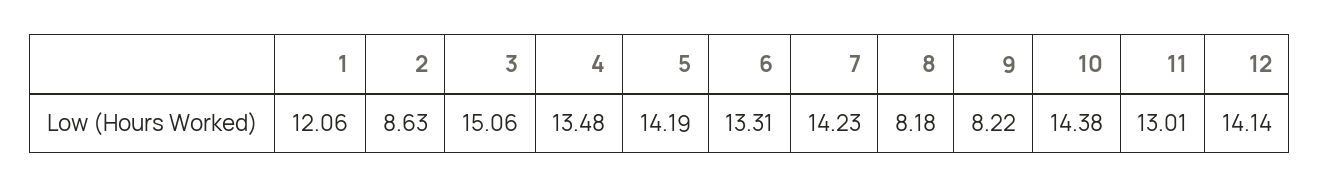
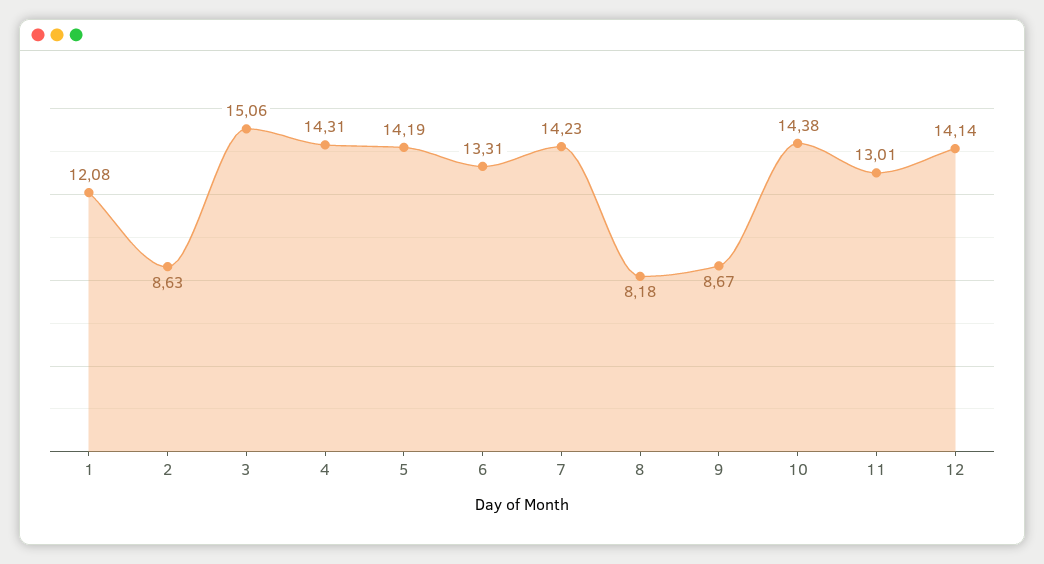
1: 12.06 -> 12.08
4: 13.48 -> 14.31
9: 8.22 -> 8.67

